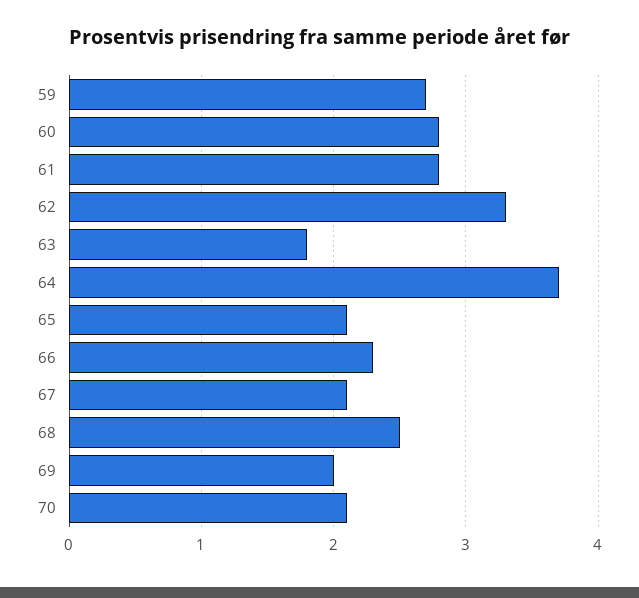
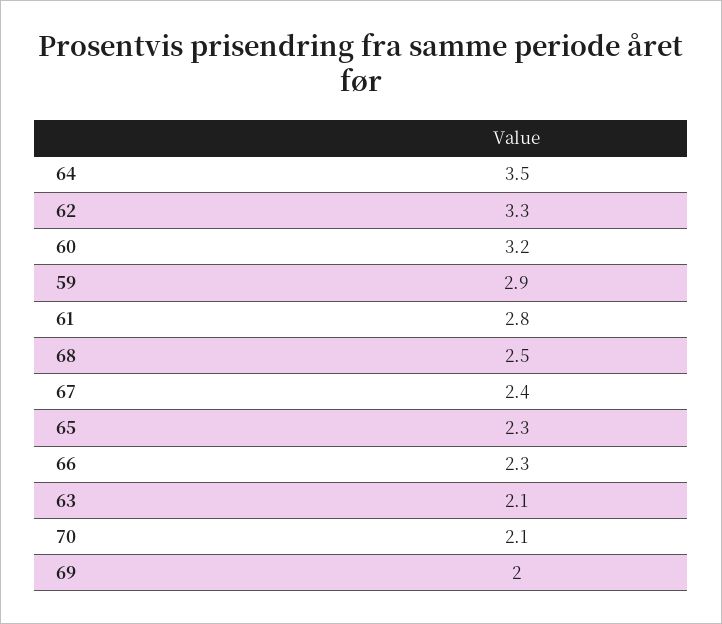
59: 2.7 -> 2.9
60: 2.8 -> 3.2
63: 1.8 -> 2.1
64: 3.7 -> 3.5
65: 2.1 -> 2.3
67: 2.1 -> 2.4

